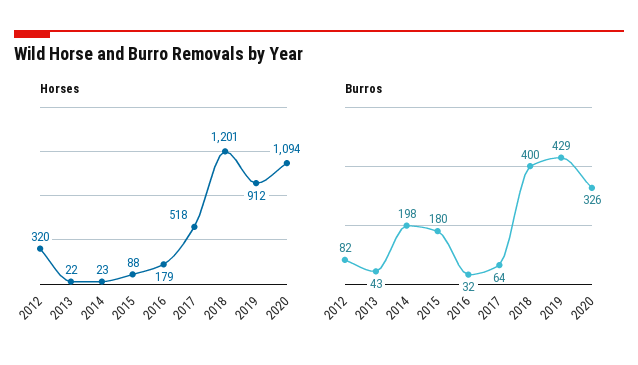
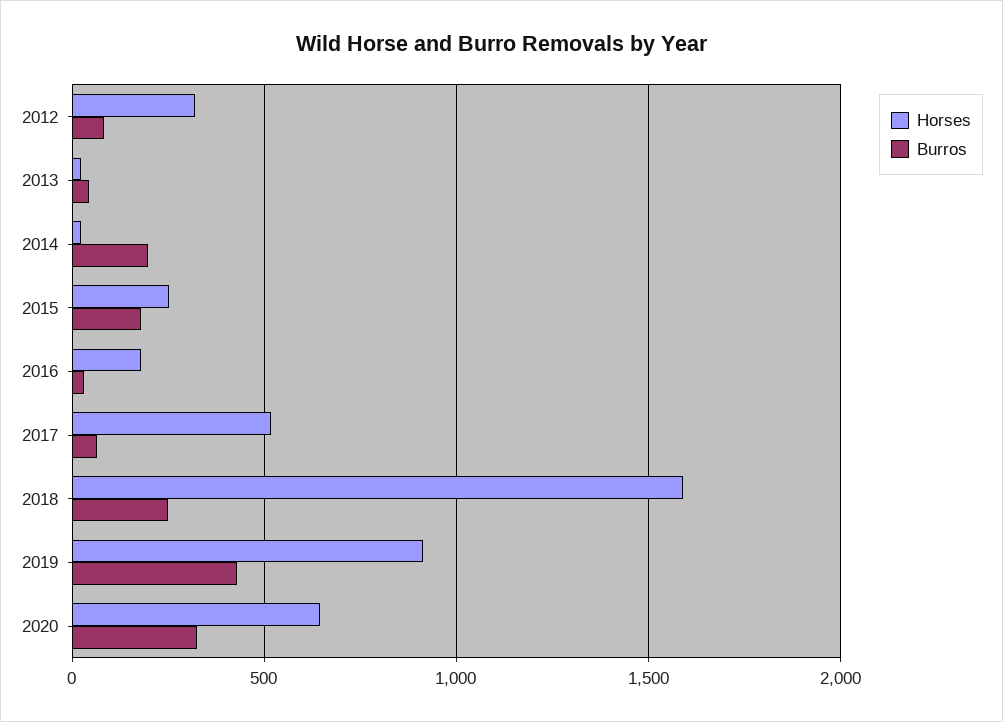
Horses, 2015: 88 -> 250
Horses, 2018: 1201 -> 1600
Horses, 2020: 1094 -> 650
Burros, 2018: 400 -> 250

